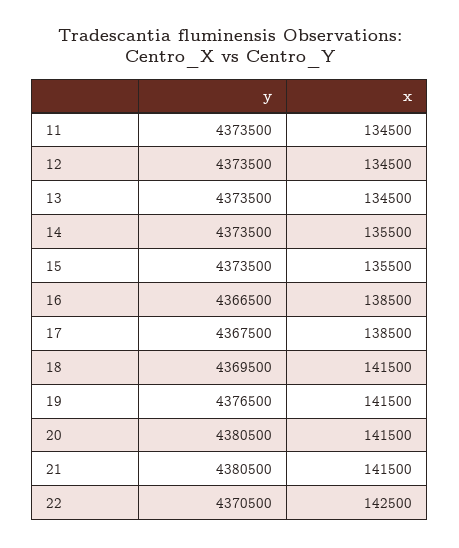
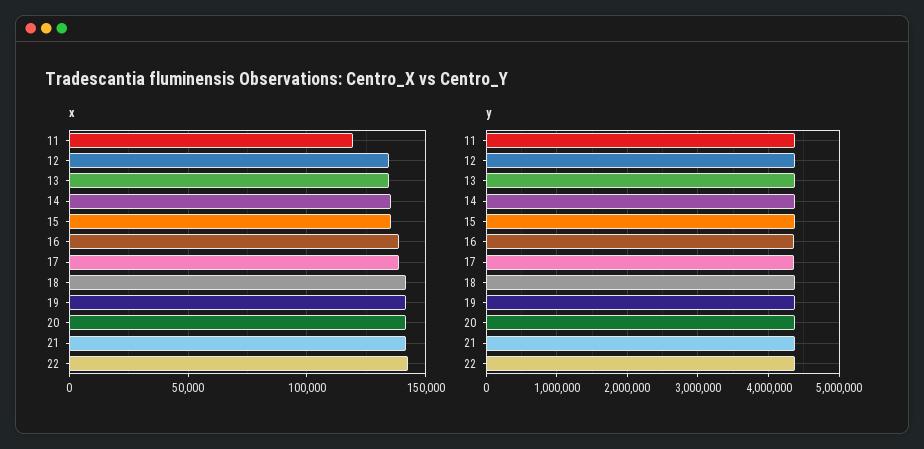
x, 11: 134500 -> 120000

